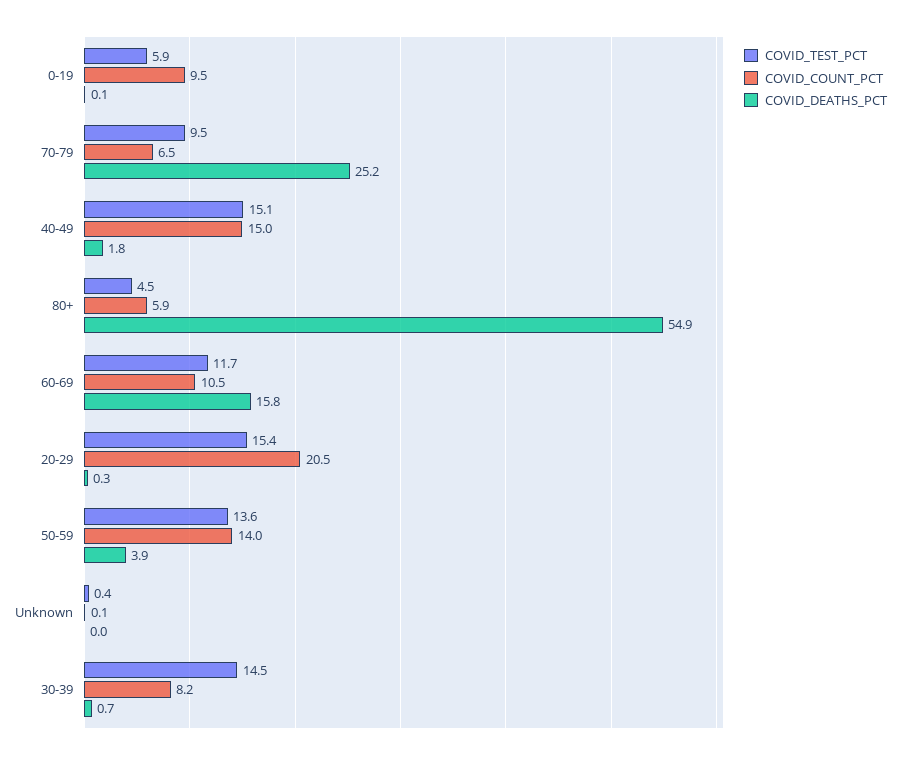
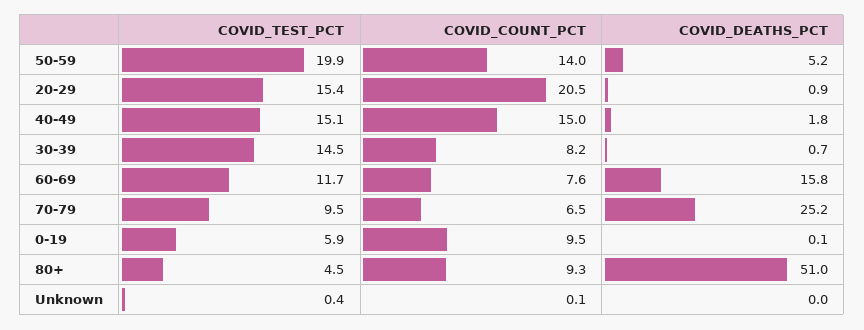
COVID_COUNT_PCT, 80+: 5.9 -> 9.3
COVID_DEATHS_PCT, 80+: 54.9 -> 51
COVID_COUNT_PCT, 60-69: 10.5 -> 7.6
COVID_DEATHS_PCT, 20-29: 0.3 -> 0.9
COVID_TEST_PCT, 50-59: 13.6 -> 19.9
COVID_DEATHS_PCT, 50-59: 3.9 -> 5.2

